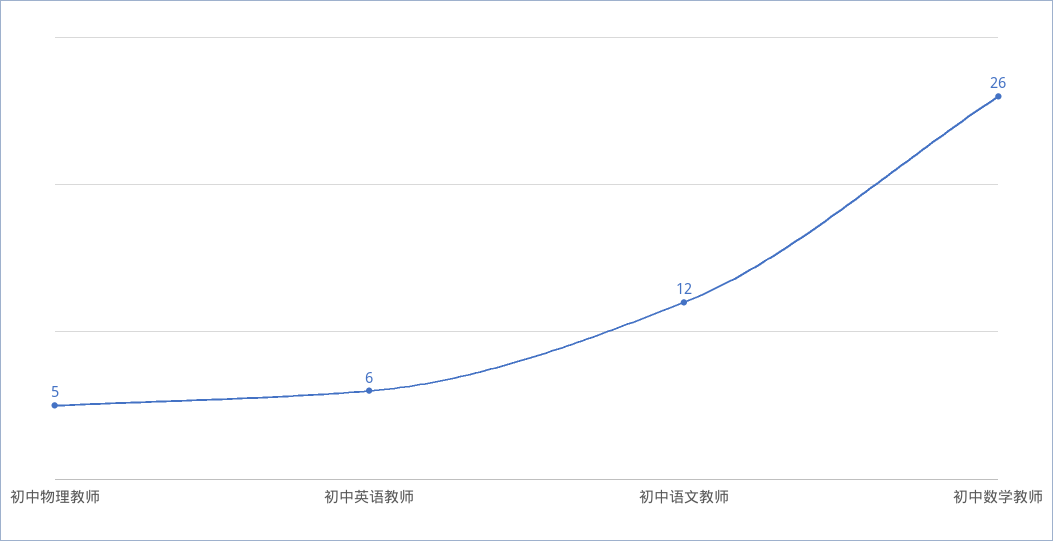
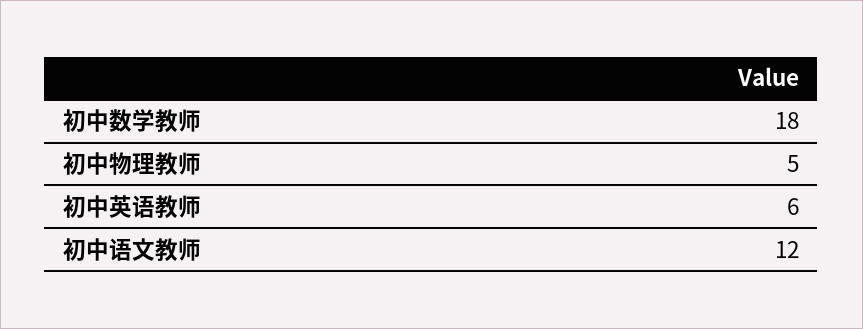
初中数学教师: 26 -> 18

